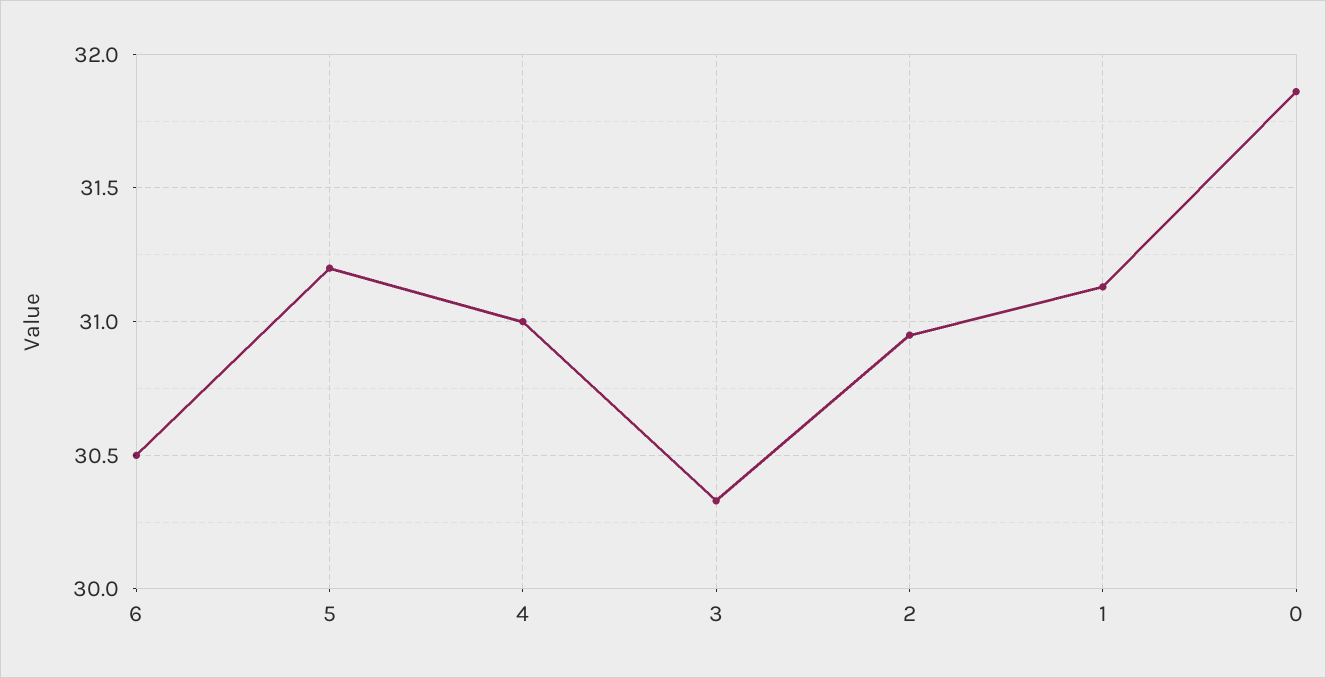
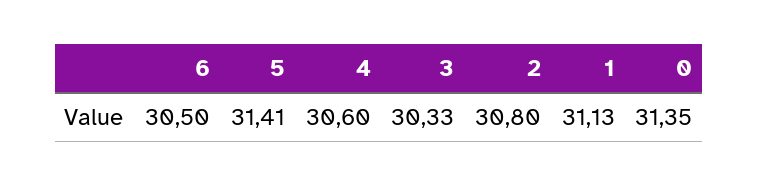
5: 31.2 -> 31.41
4: 31 -> 30.6
2: 30.95 -> 30.8
0: 31.85 -> 31.35

